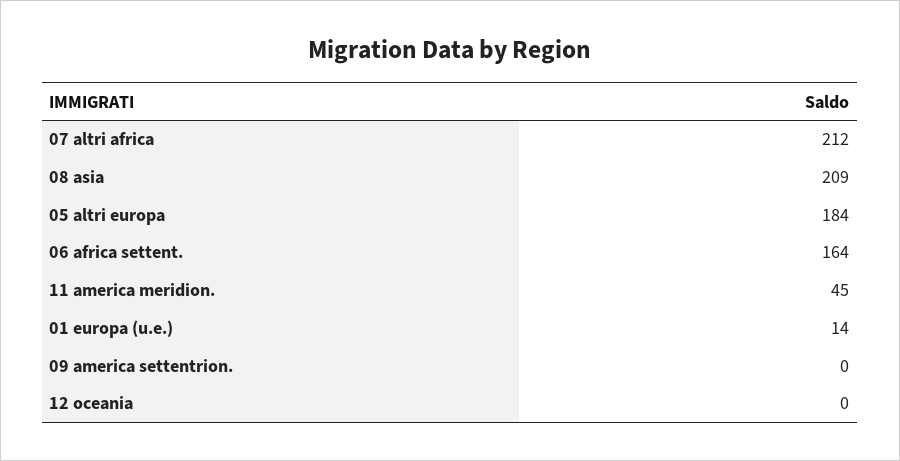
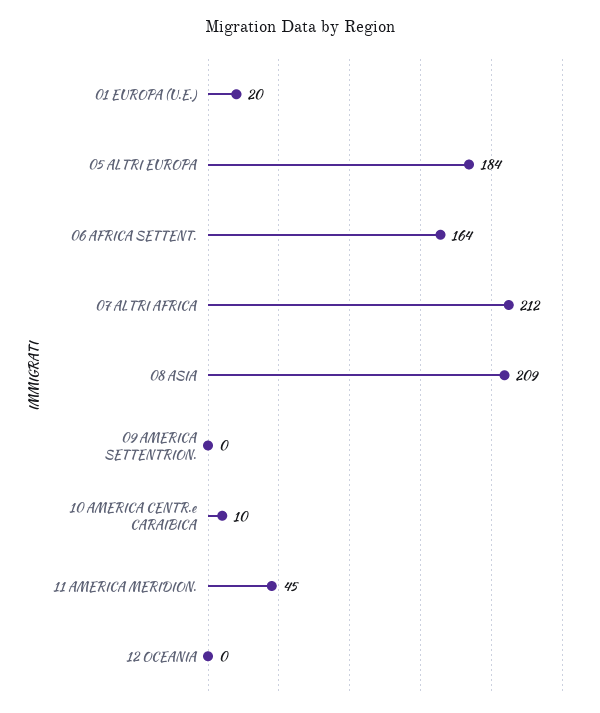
01 europa (u.e.): 14 -> 20
10 AMERICA CENTR.e CARAIBICA: none -> 10

